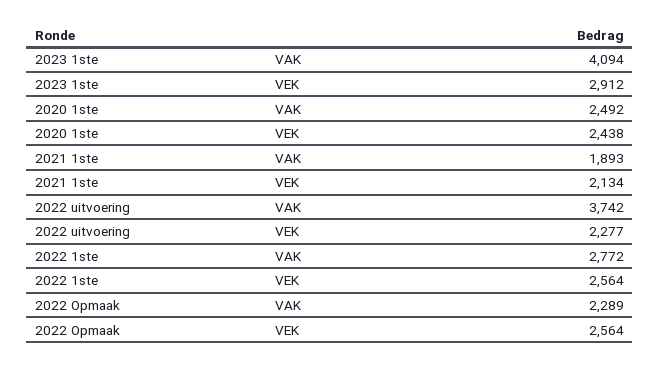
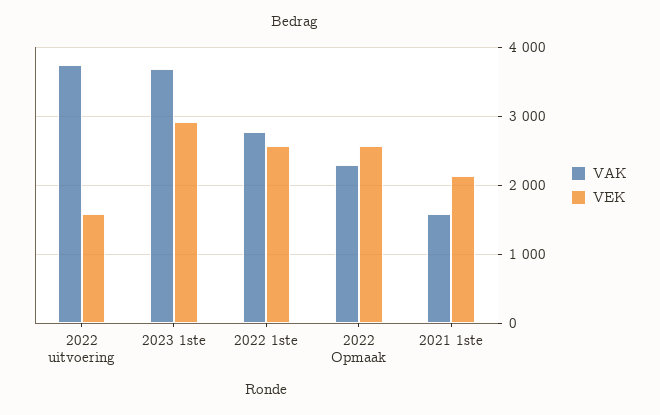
VAK, 2023 1ste: 4094 -> 3700
VAK, 2020 1ste: 2492 -> none
VEK, 2020 1ste: 2438 -> none
VAK, 2021 1ste: 1893 -> 1600
VEK, 2022 uitvoering: 2277 -> 1600

